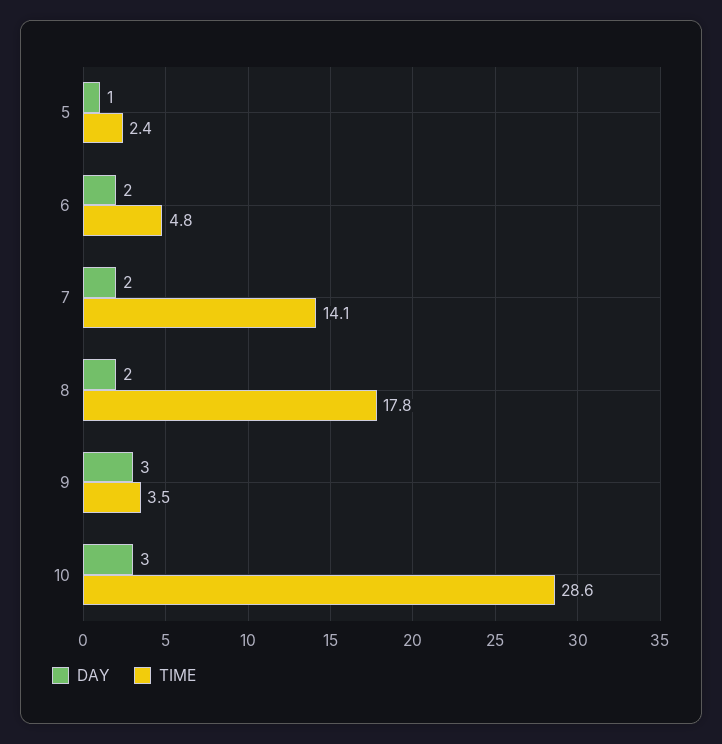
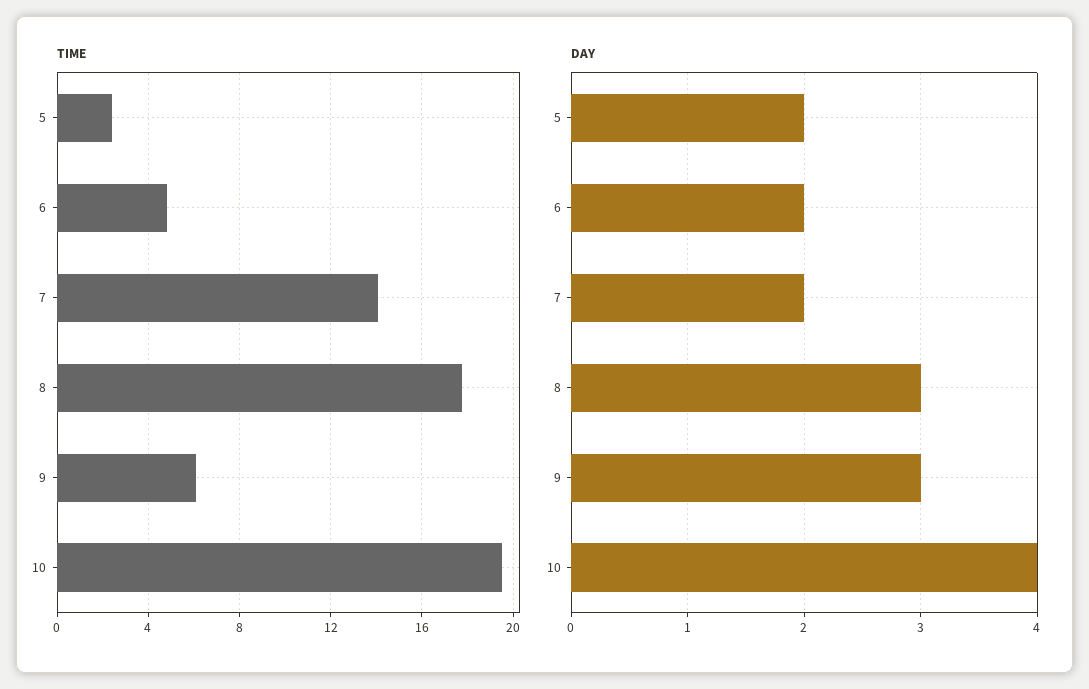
DAY, 5: 1 -> 2
DAY, 8: 2 -> 3
TIME, 9: 3.5 -> 6
DAY, 10: 3 -> 4
TIME, 10: 28.6 -> 19.5

